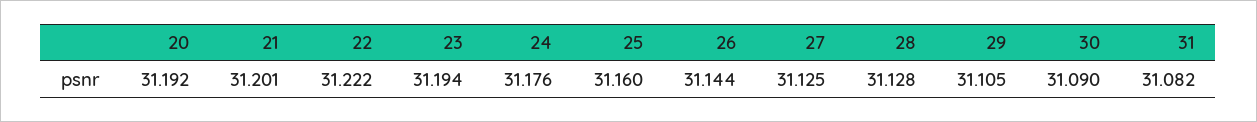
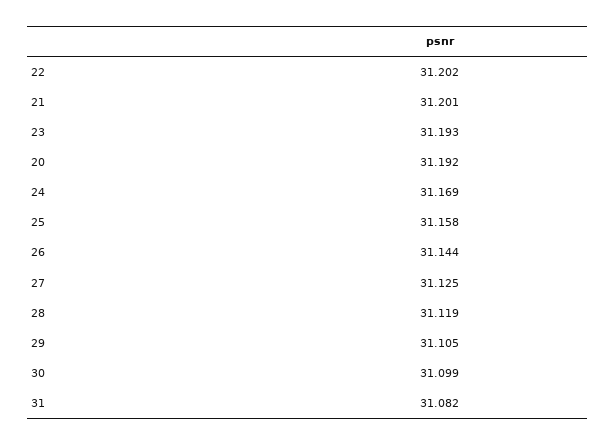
22: 31.222 -> 31.202
23: 31.194 -> 31.193
24: 31.176 -> 31.169
25: 31.16 -> 31.158
28: 31.128 -> 31.119
30: 31.09 -> 31.099

